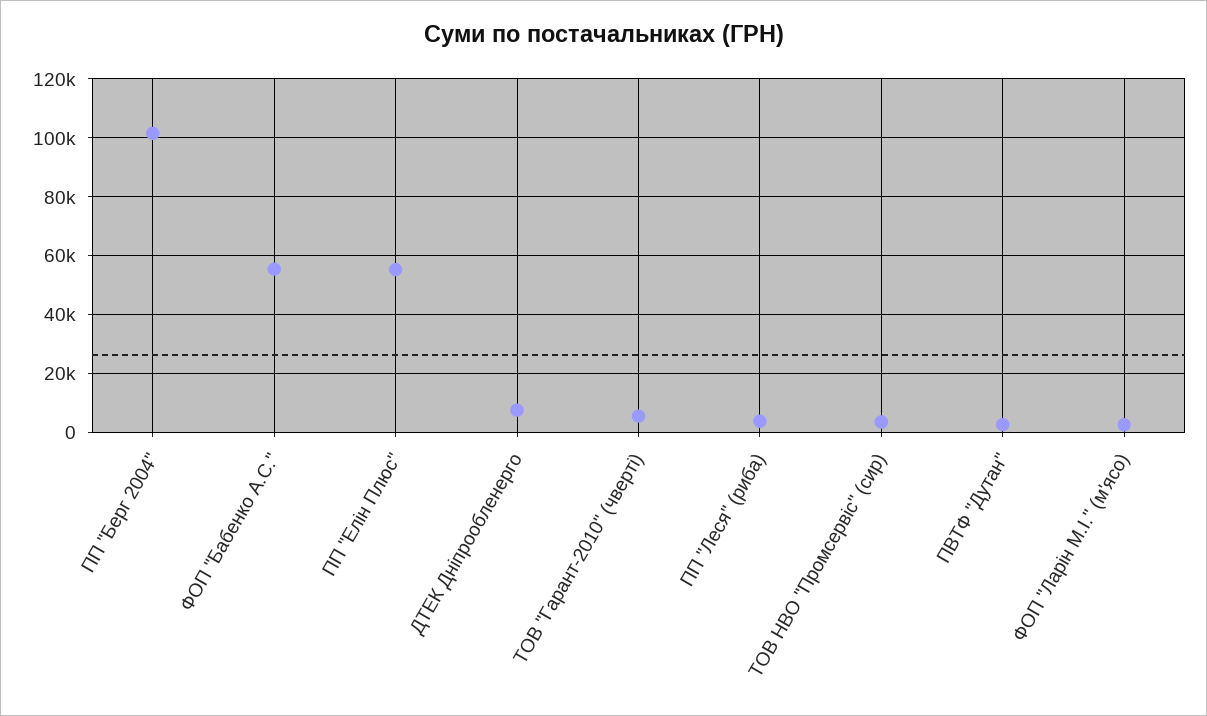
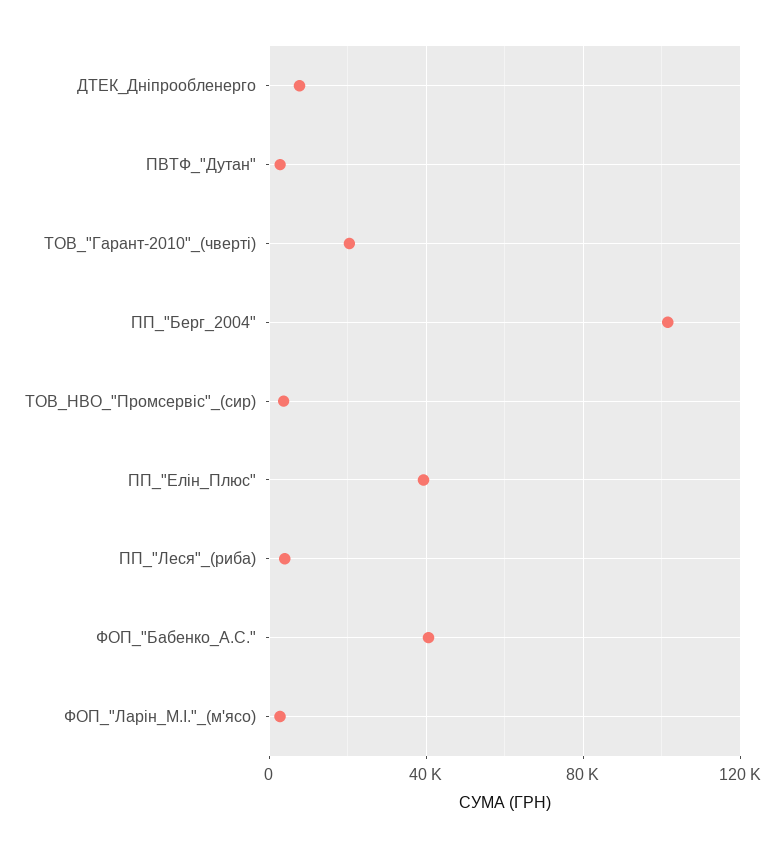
ФОП "Бабенко А.С.": 55000 -> 40000
ПП "Елін Плюс": 55000 -> 40000
ТОВ "Гарант-2010" (чверті): 5000 -> 20000

